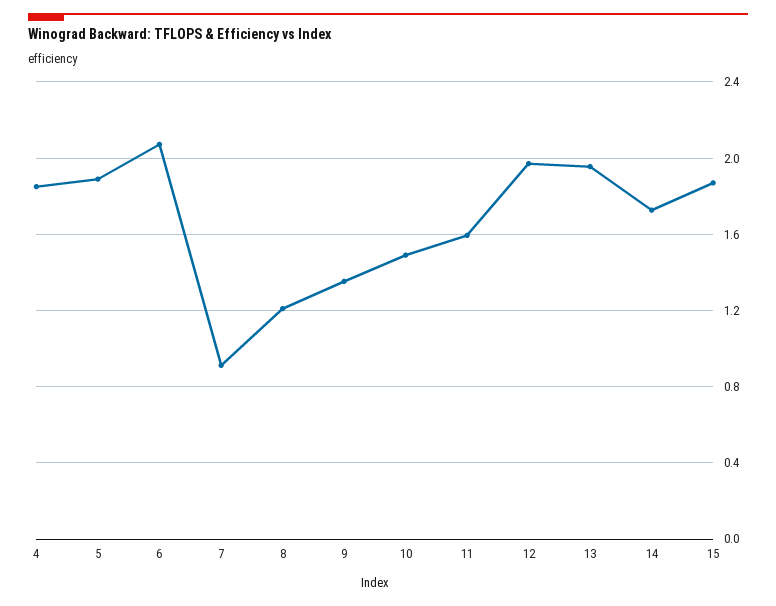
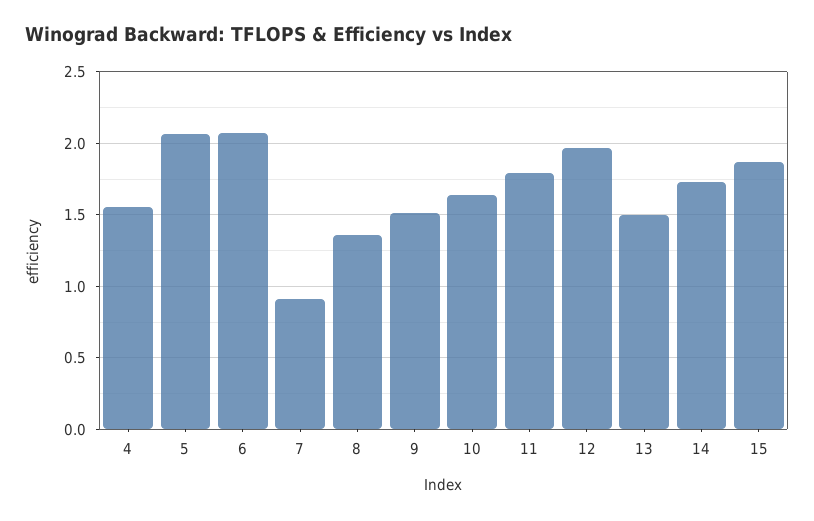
4: 1.85 -> 1.55
5: 1.9 -> 2.05
8: 1.2 -> 1.35
9: 1.35 -> 1.5
10: 1.5 -> 1.65
11: 1.6 -> 1.8
13: 1.95 -> 1.5

